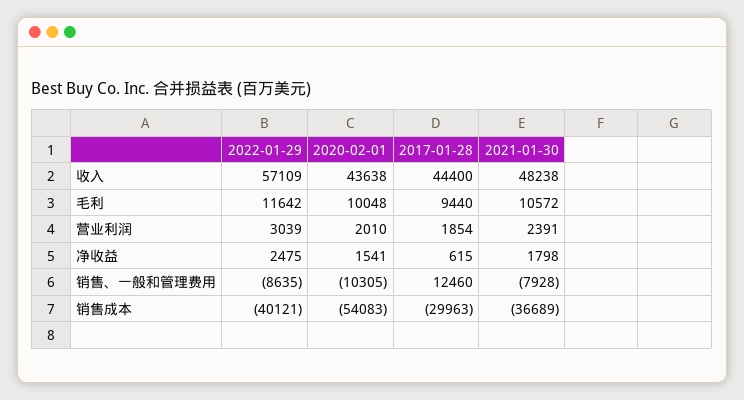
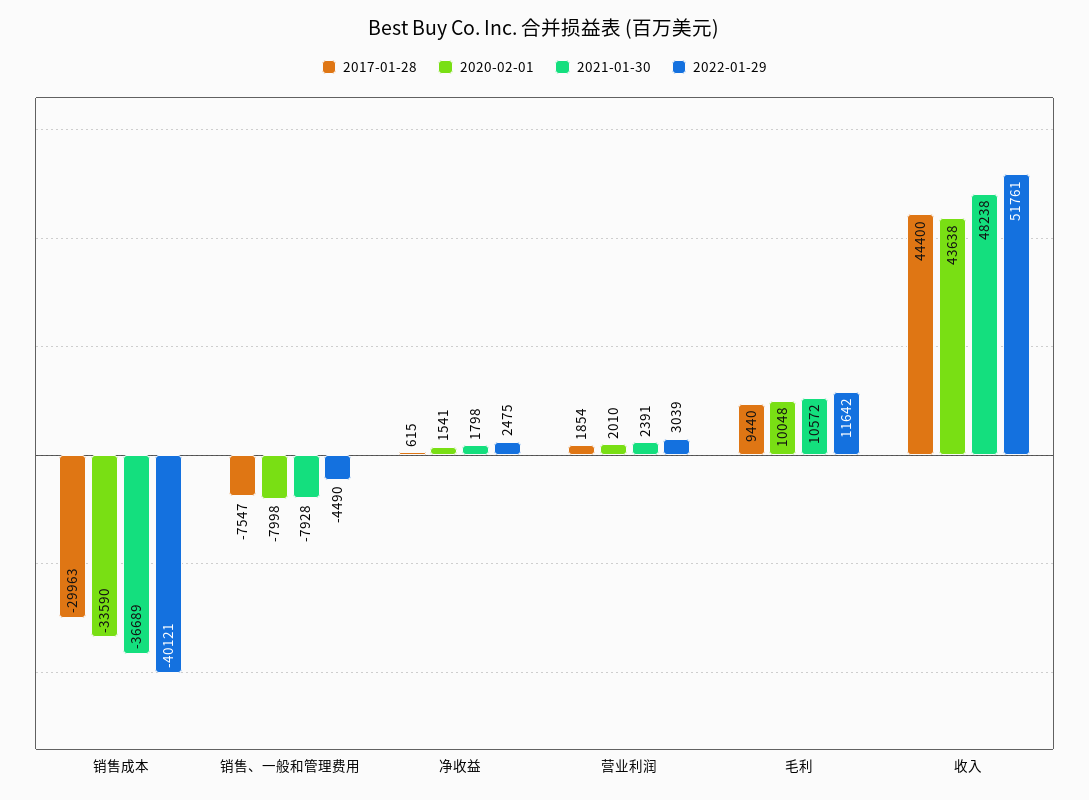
2022-01-29, 收入: 57109 -> 51761
2022-01-29, 销售、一般和管理费用: -8635 -> -4490
2020-02-01, 销售、一般和管理费用: -10305 -> -7998
2017-01-28, 销售、一般和管理费用: 12460 -> -7547
2020-02-01, 销售成本: -54083 -> -33590

